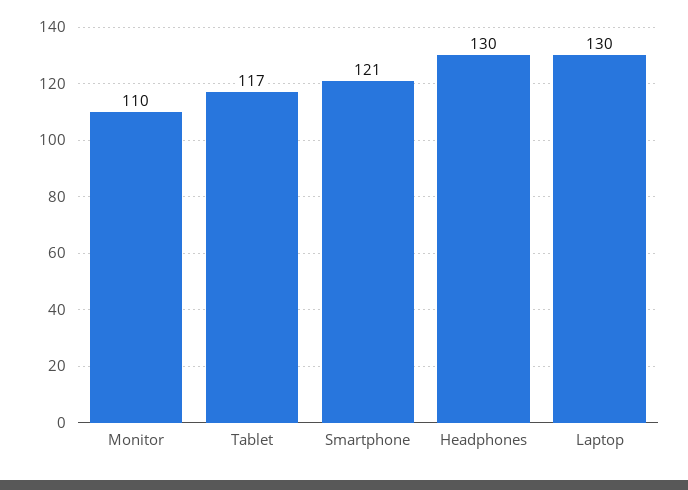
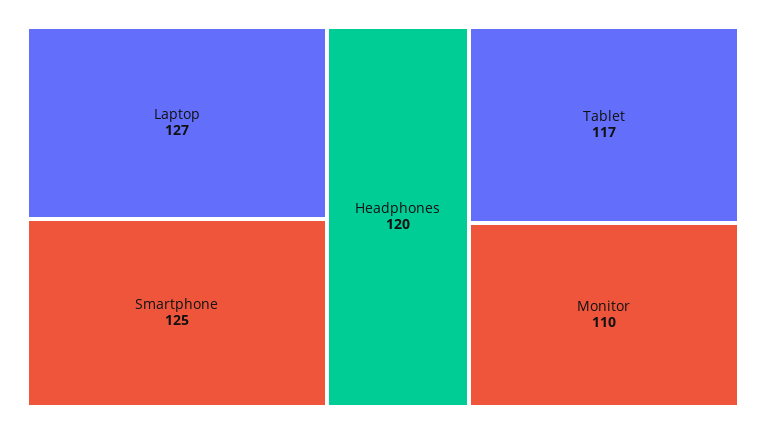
Smartphone: 121 -> 125
Headphones: 130 -> 120
Laptop: 130 -> 127

